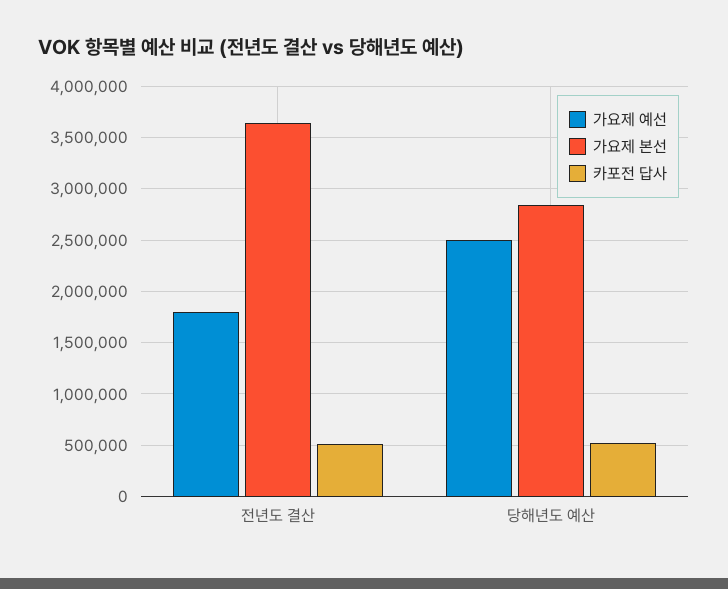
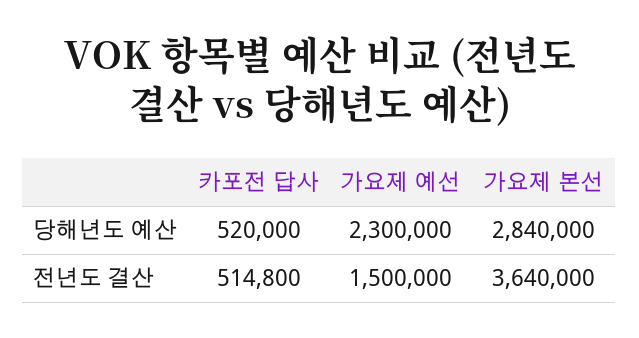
가요제 예선, 전년도 결산: 1800000 -> 1500000
가요제 예선, 당해년도 예산: 2500000 -> 2300000

